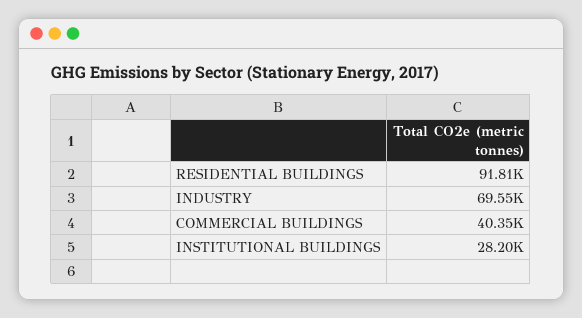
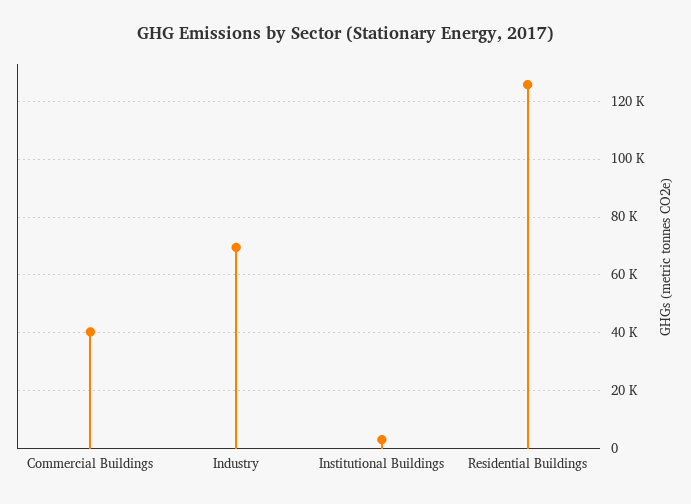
RESIDENTIAL BUILDINGS: 91810 -> 125000
INSTITUTIONAL BUILDINGS: 28200 -> 2500

